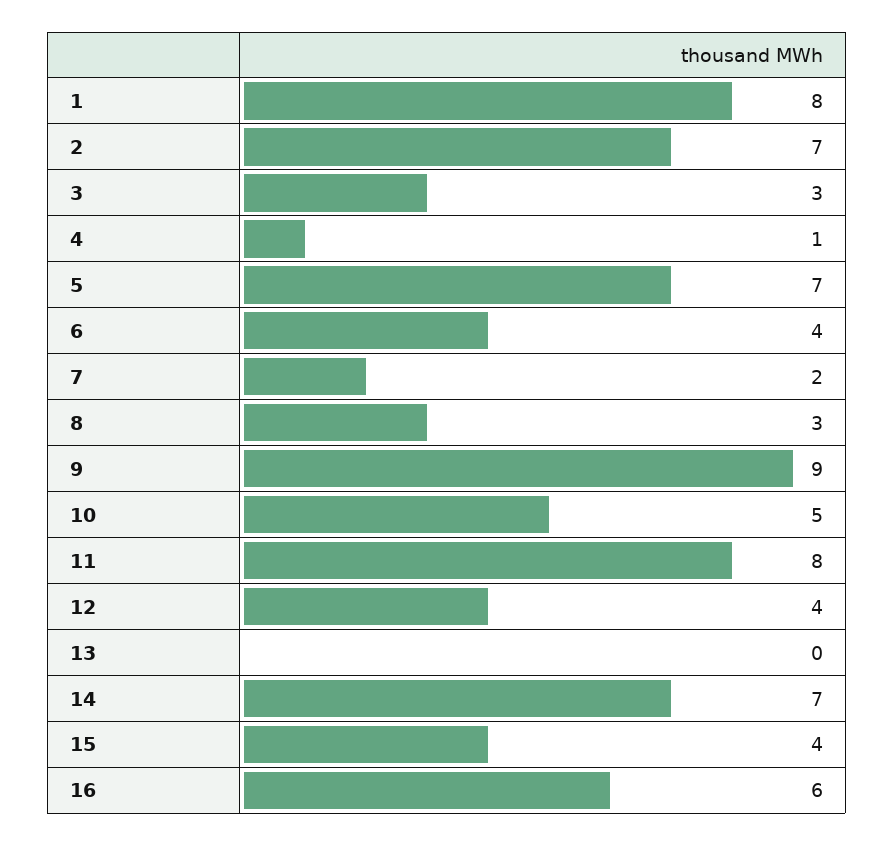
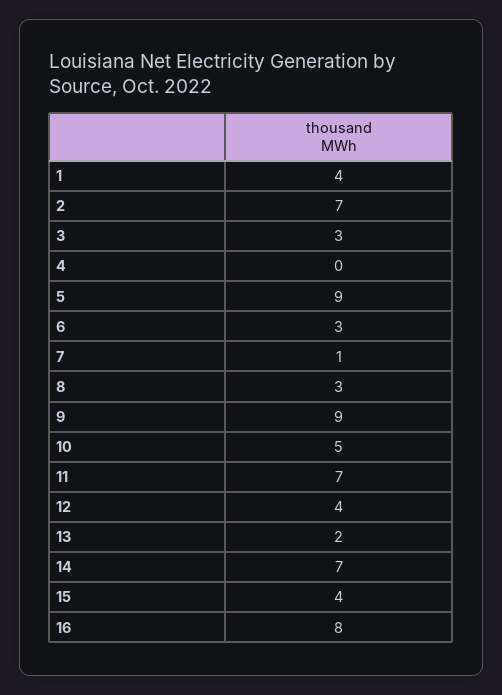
1: 8 -> 4
4: 1 -> 0
5: 7 -> 9
6: 4 -> 3
7: 2 -> 1
11: 8 -> 7
13: 0 -> 2
16: 6 -> 8

